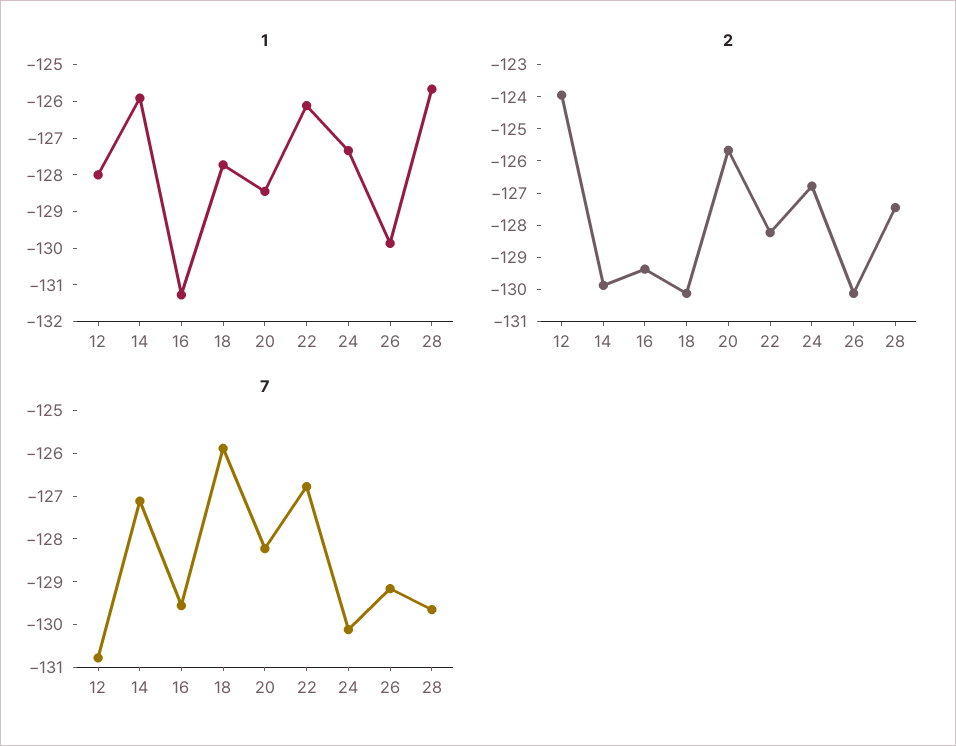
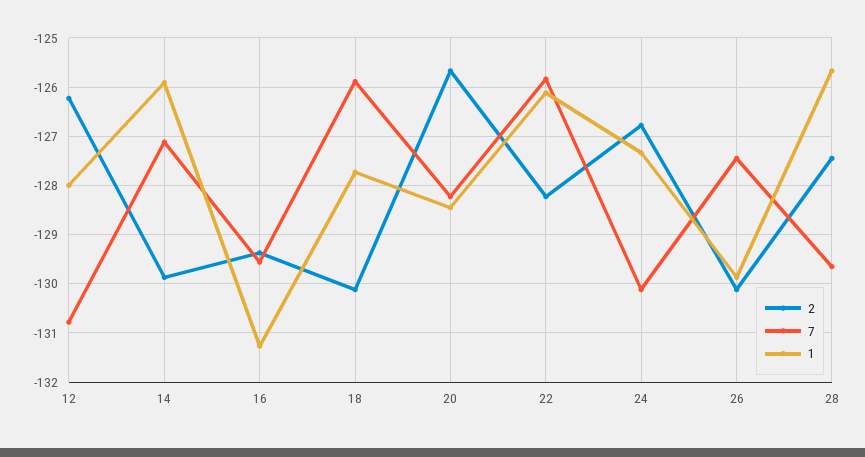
2, 12: -124 -> -126.2
7, 22: -126.8 -> -125.8
7, 26: -129.2 -> -127.4

